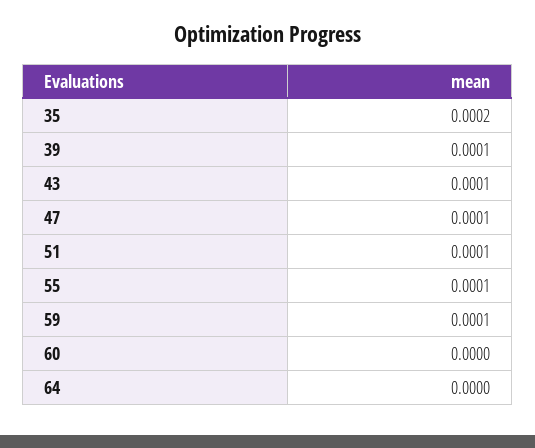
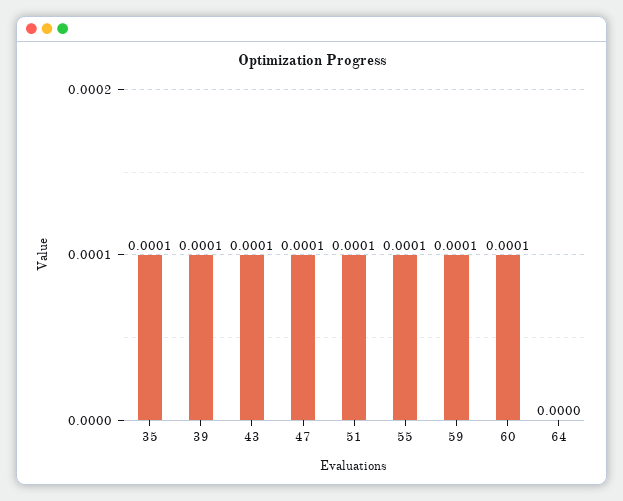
35: 0.0002 -> 0.0001
60: 0 -> 0.0001

